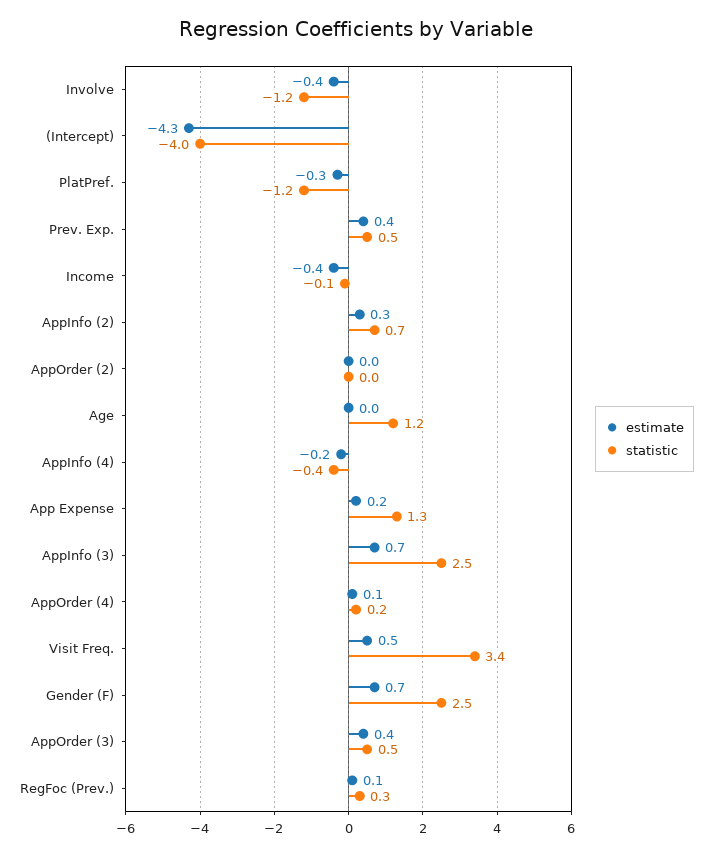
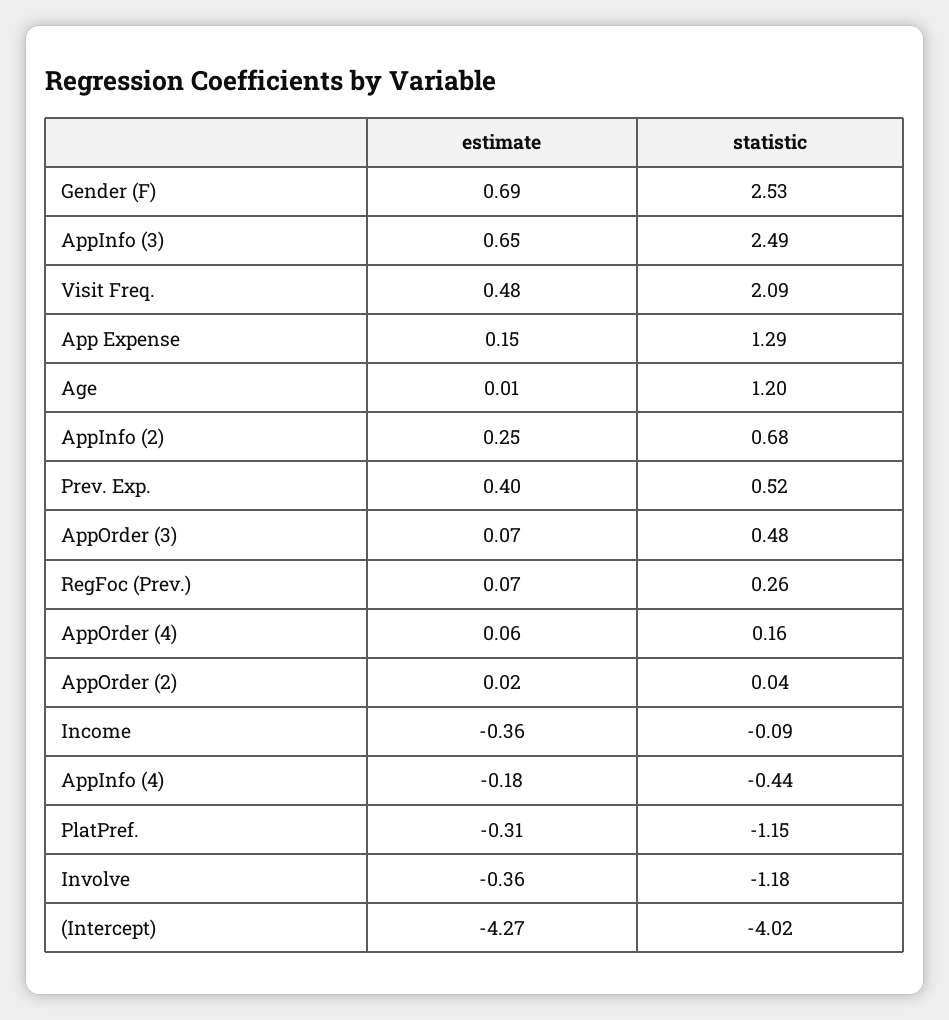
statistic, Visit Freq.: 3.4 -> 2.09
estimate, AppOrder (3): 0.4 -> 0.07

